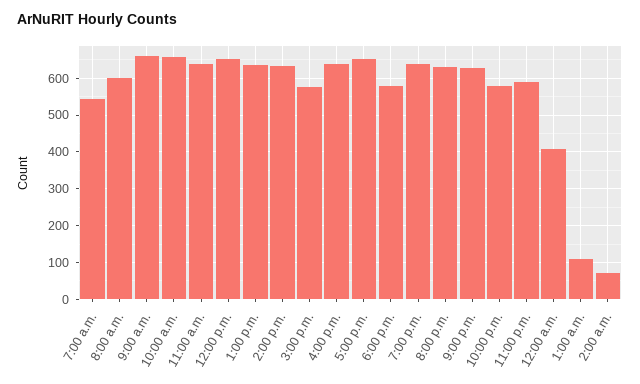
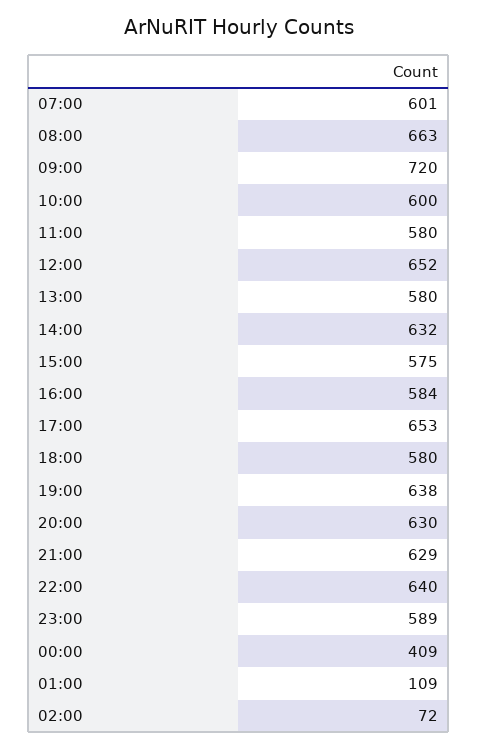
7:00 a.m.: 540 -> 601
8:00 a.m.: 600 -> 663
9:00 a.m.: 660 -> 720
10:00 a.m.: 660 -> 600
11:00 a.m.: 640 -> 580
1:00 p.m.: 640 -> 580
4:00 p.m.: 640 -> 584
10:00 p.m.: 580 -> 640

